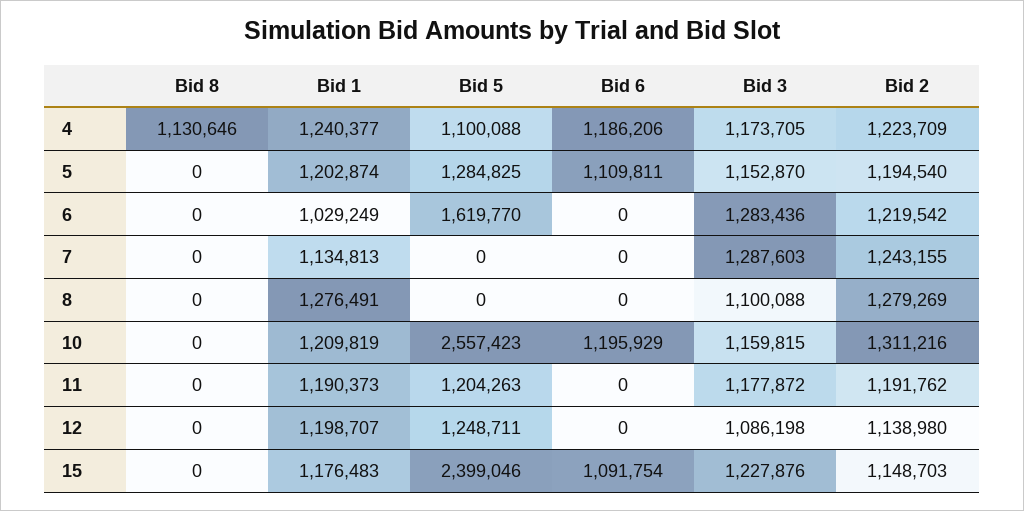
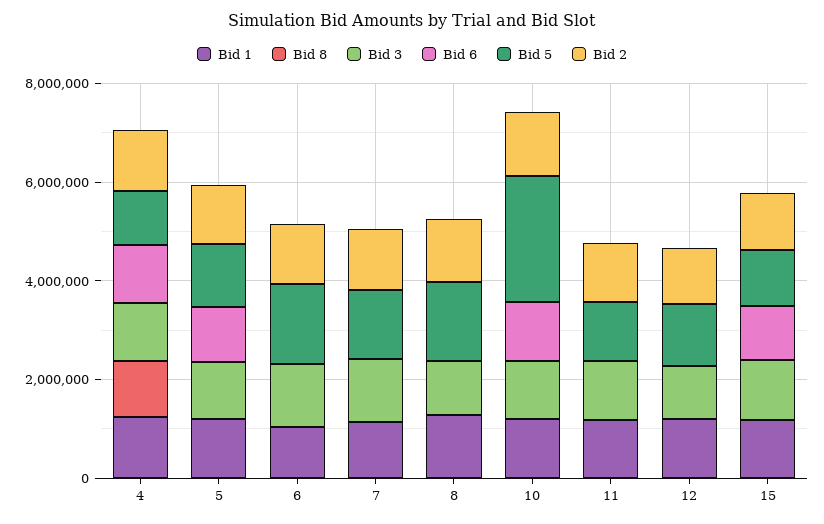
Bid 5, 7: 0 -> 1500000
Bid 5, 8: 0 -> 1500000
Bid 5, 15: 2399046 -> 1000000

